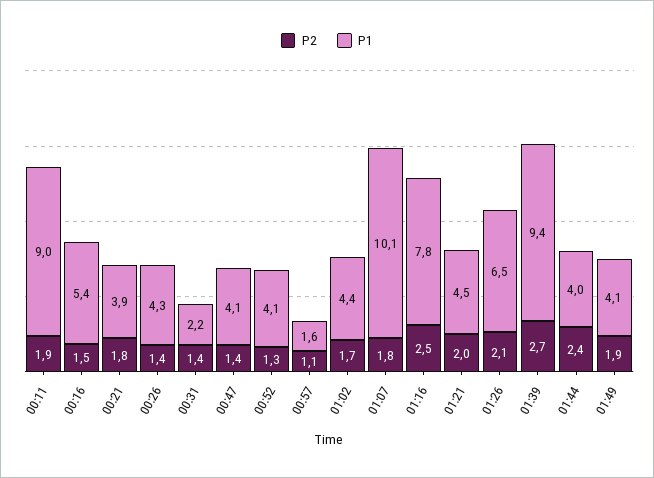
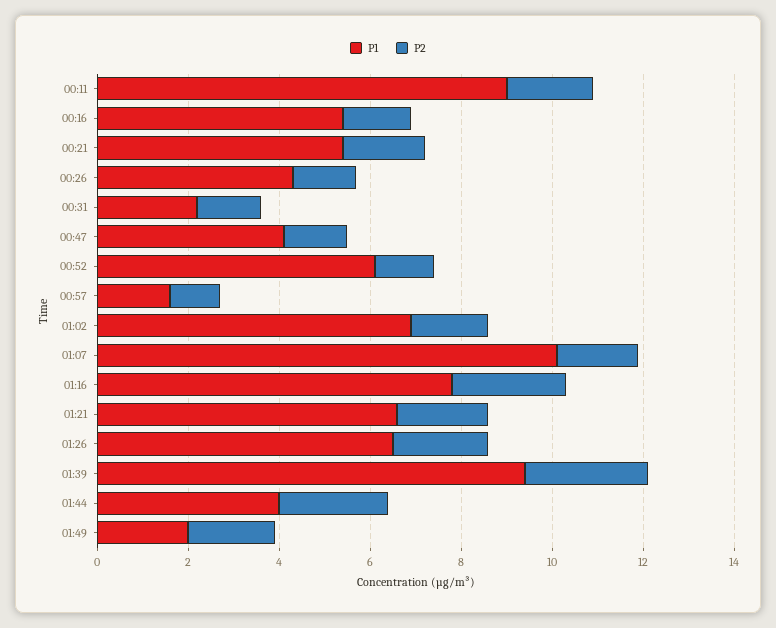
P1, 00:21: 3.9 -> 5.5
P1, 00:52: 4.1 -> 6
P1, 01:02: 4.4 -> 7
P1, 01:21: 4.5 -> 6.5
P1, 01:49: 4.1 -> 2

